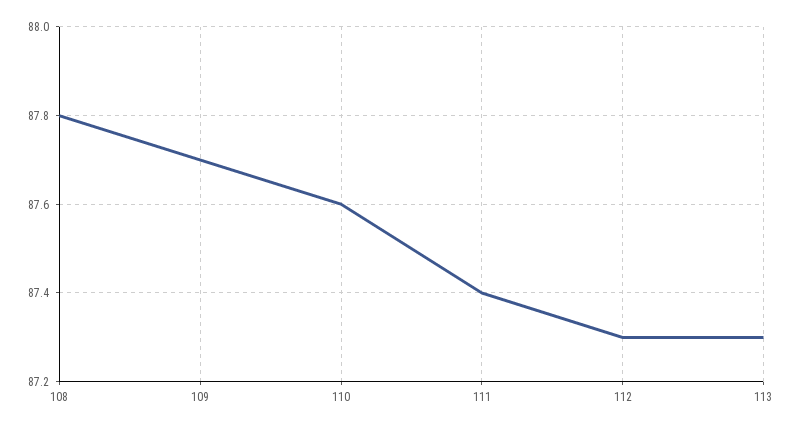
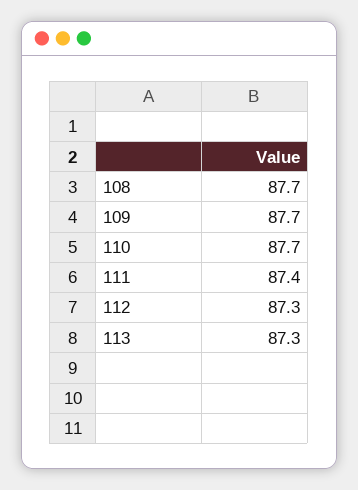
108: 87.8 -> 87.7
110: 87.6 -> 87.7

